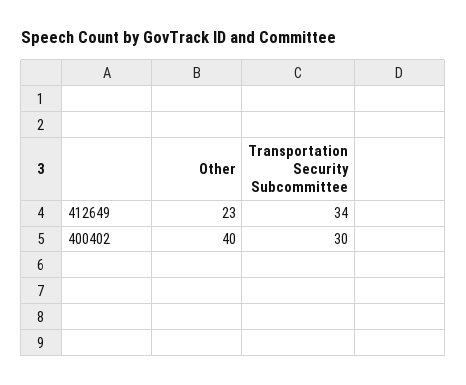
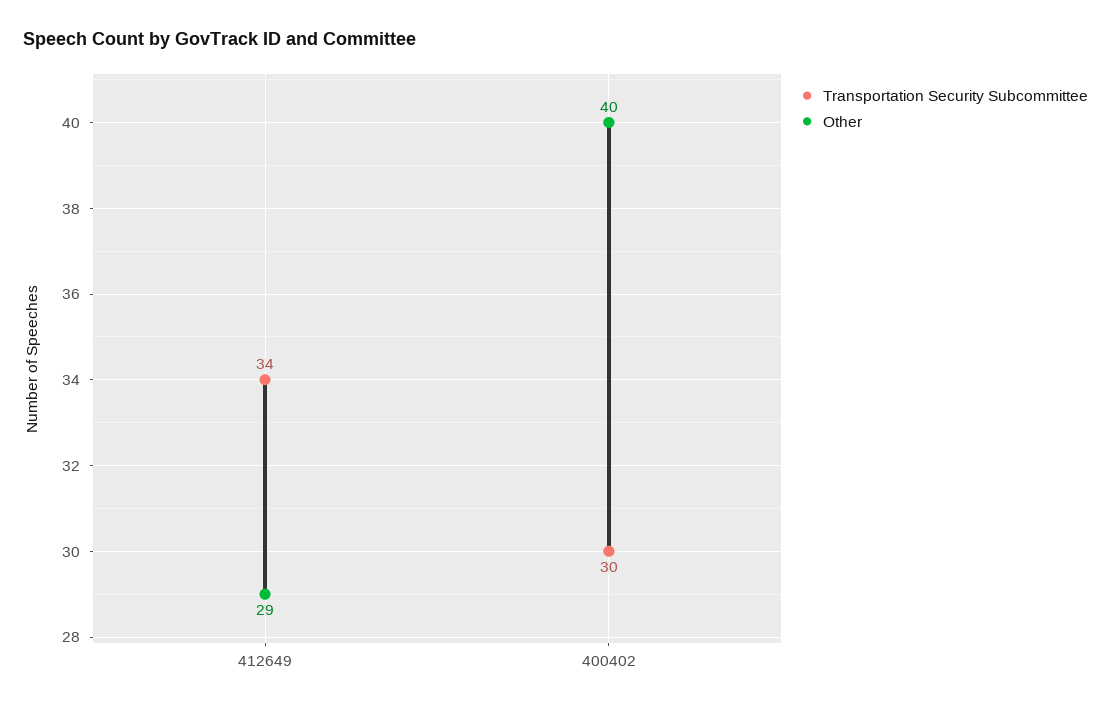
Other, 412649: 23 -> 29

